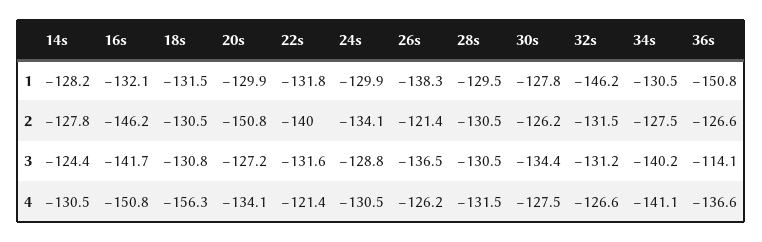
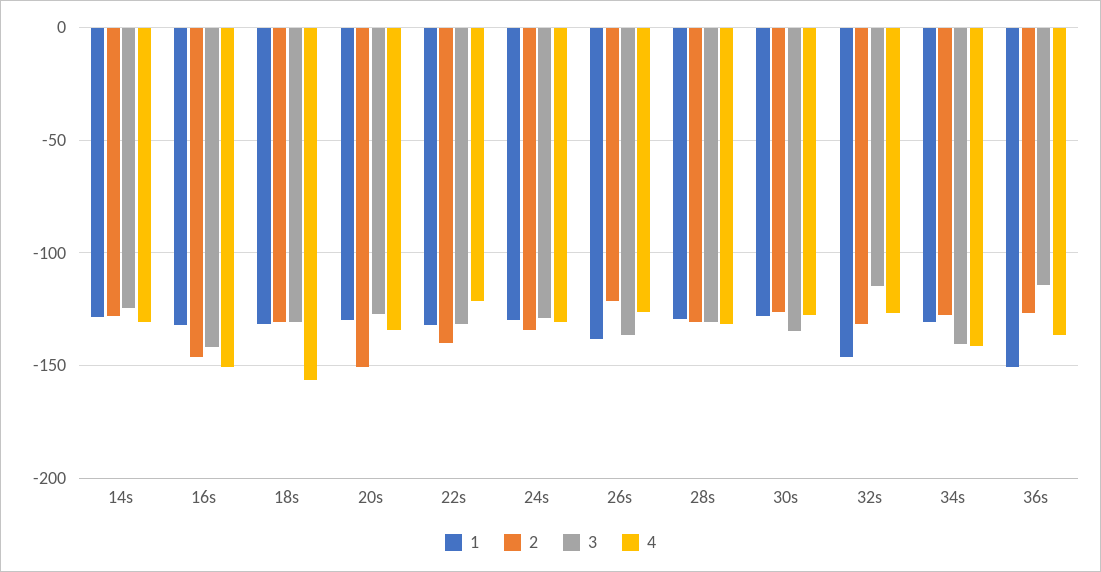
3, 32s: -131.2 -> -115

